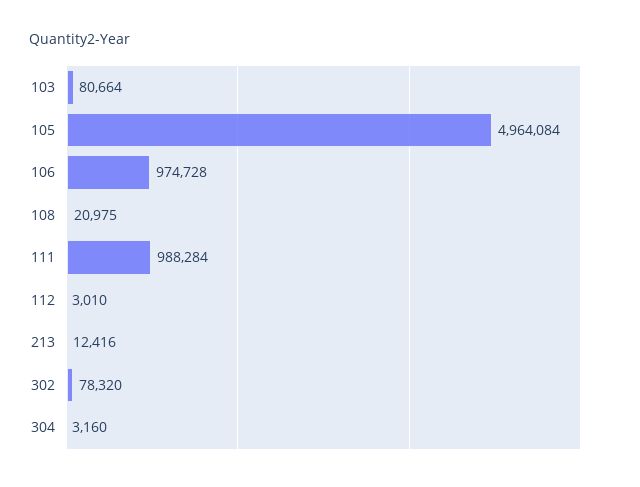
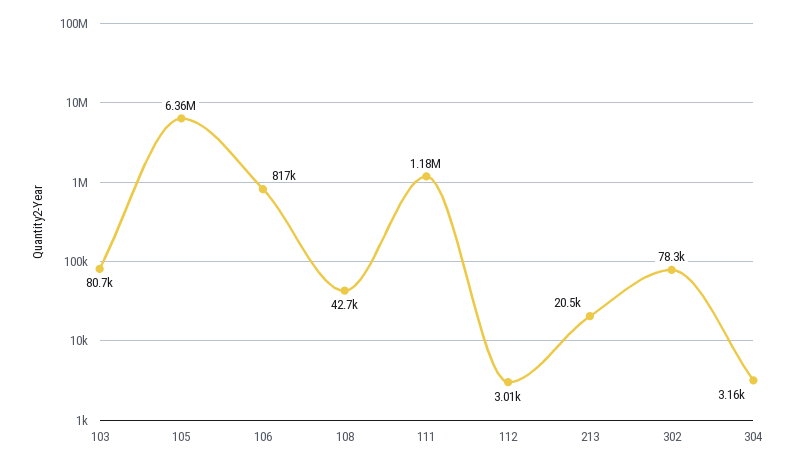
105: 4964084 -> 6360000
106: 974728 -> 817000
108: 20975 -> 42700
111: 988284 -> 1180000
213: 12416 -> 20500

